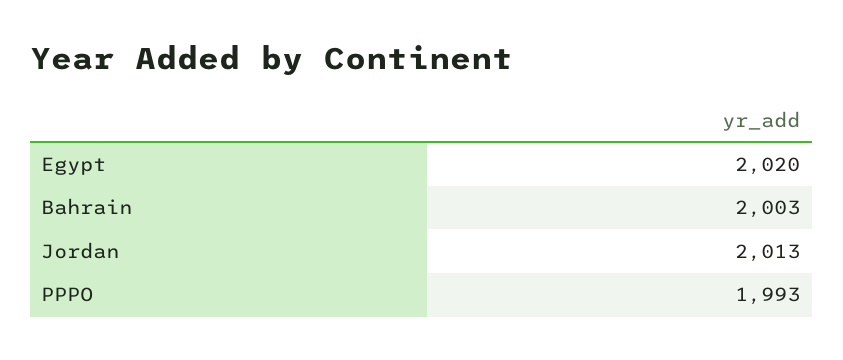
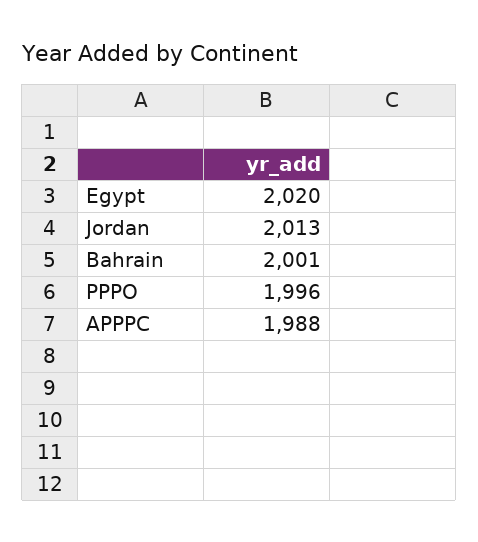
Bahrain: 2003 -> 2001
PPPO: 1993 -> 1996
APPPC: none -> 1988

